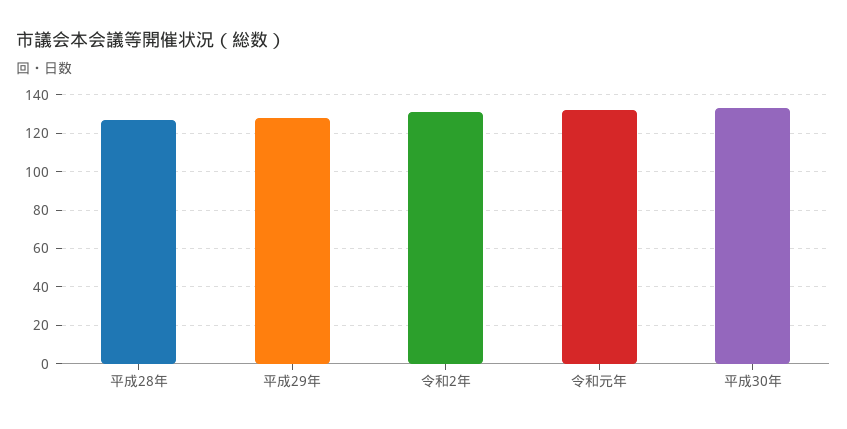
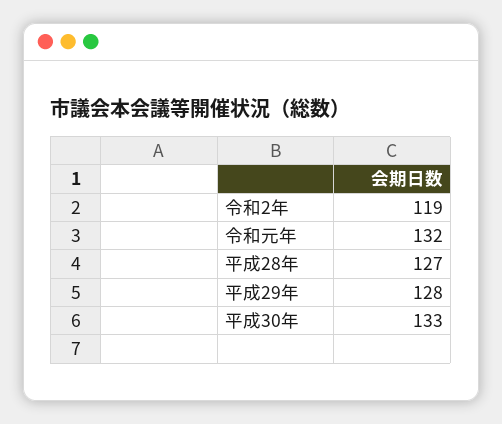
令和2年: 130 -> 119

